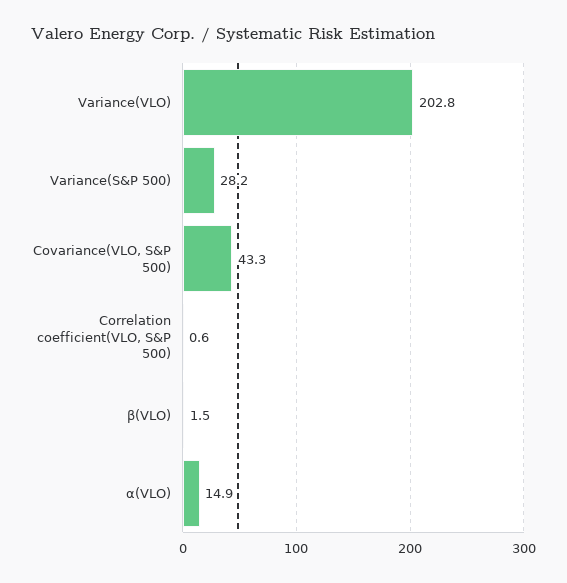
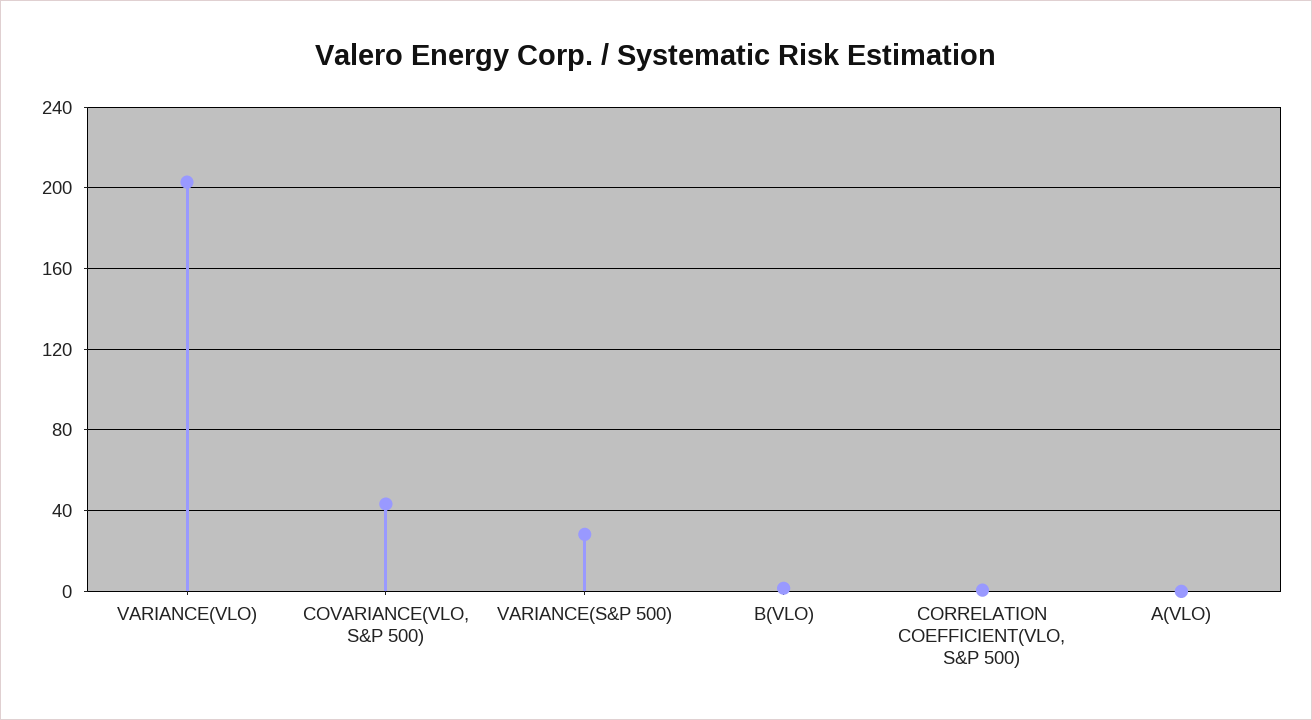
α(VLO): 14.9 -> 0

